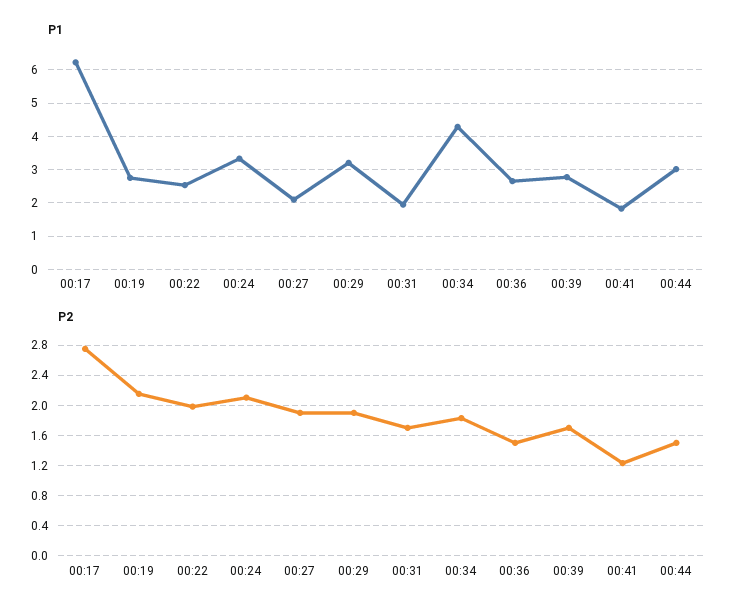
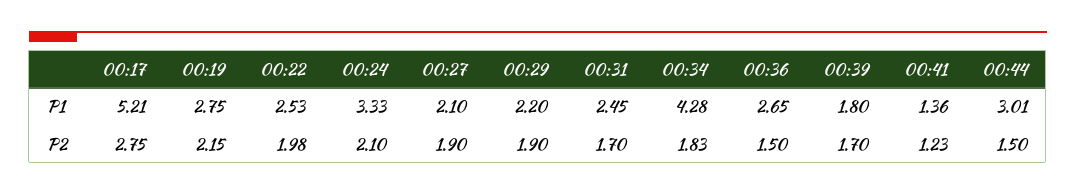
P1, 00:17: 6.2 -> 5.21
P1, 00:29: 3.2 -> 2.2
P1, 00:31: 2 -> 2.45
P1, 00:39: 2.8 -> 1.8
P1, 00:41: 1.8 -> 1.36

